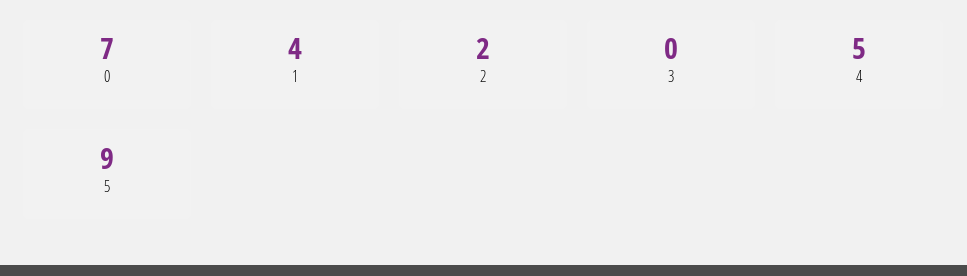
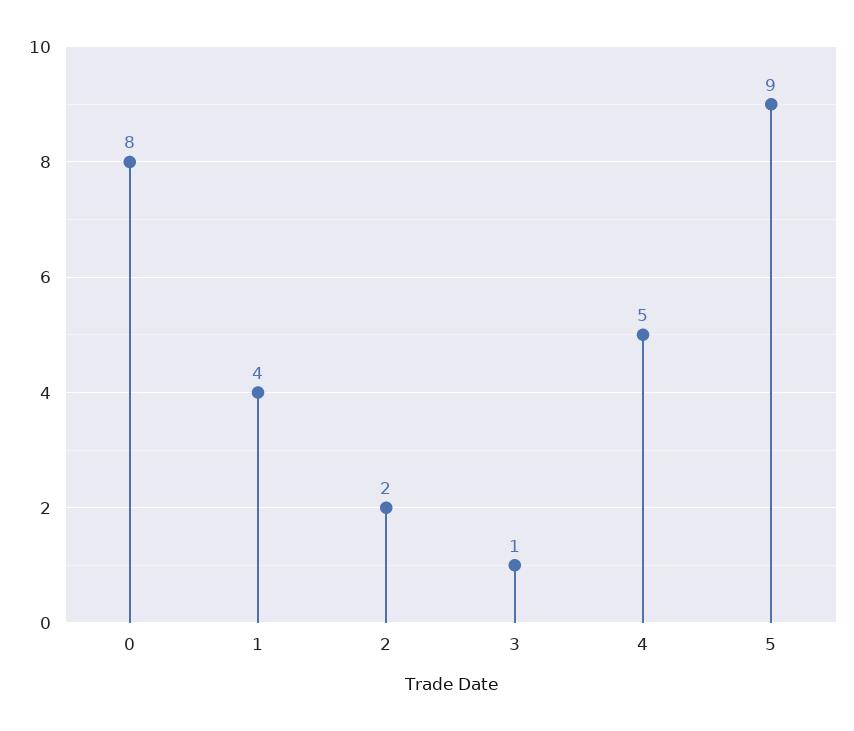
0: 7 -> 8
3: 0 -> 1

